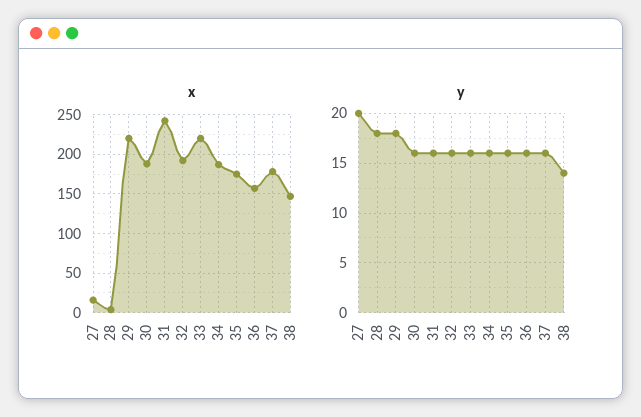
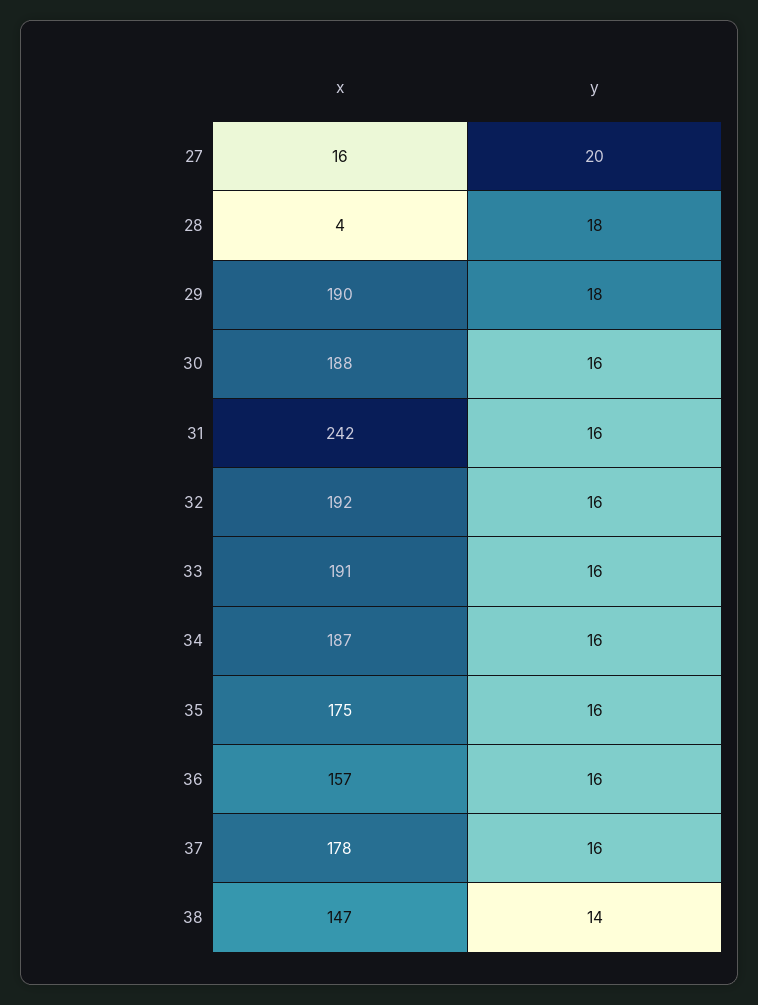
x, 29: 220 -> 190
x, 33: 220 -> 191

